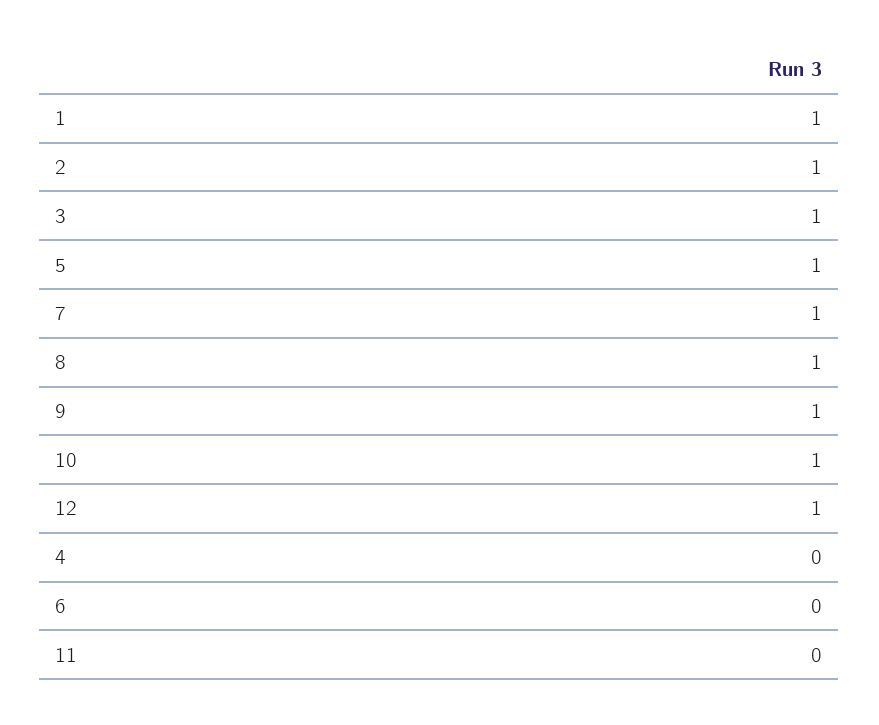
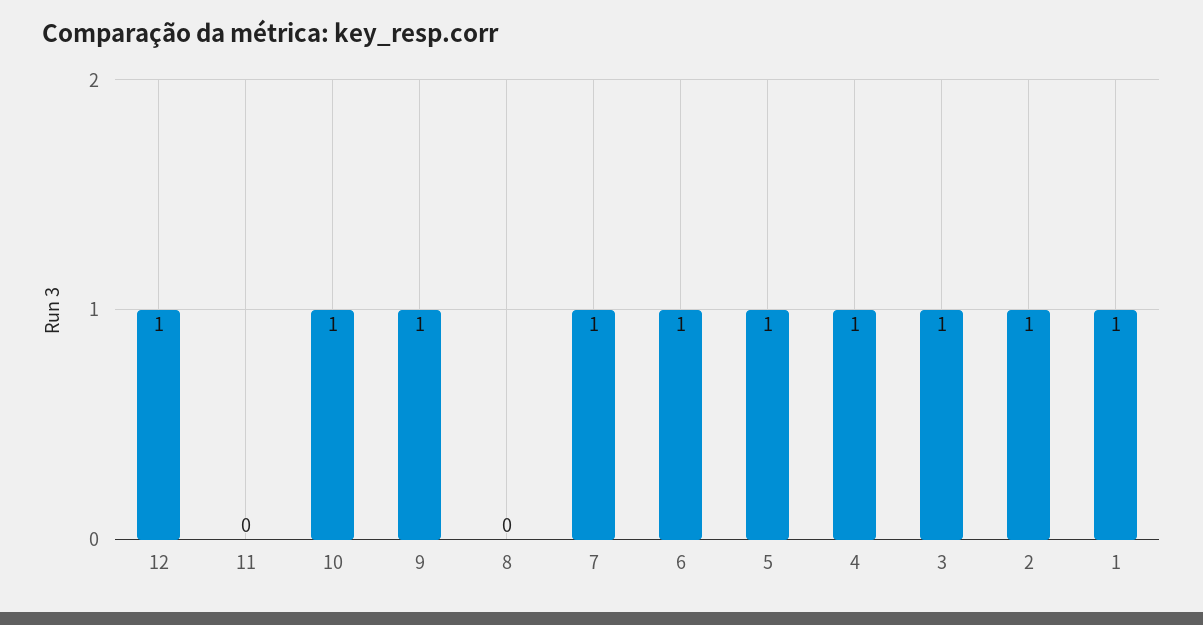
8: 1 -> 0
4: 0 -> 1
6: 0 -> 1

